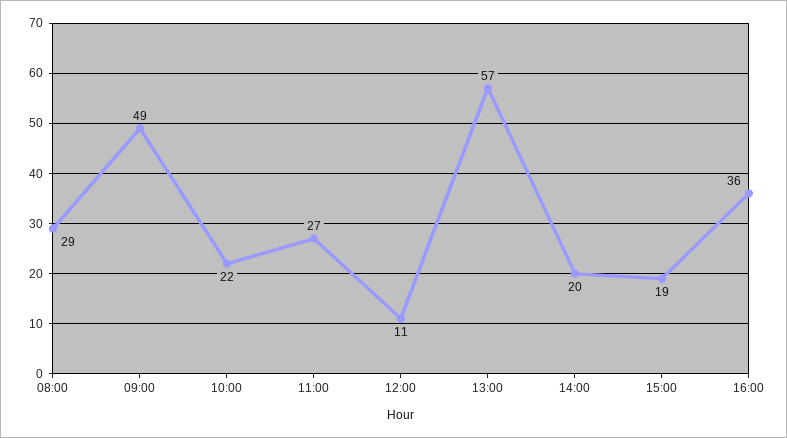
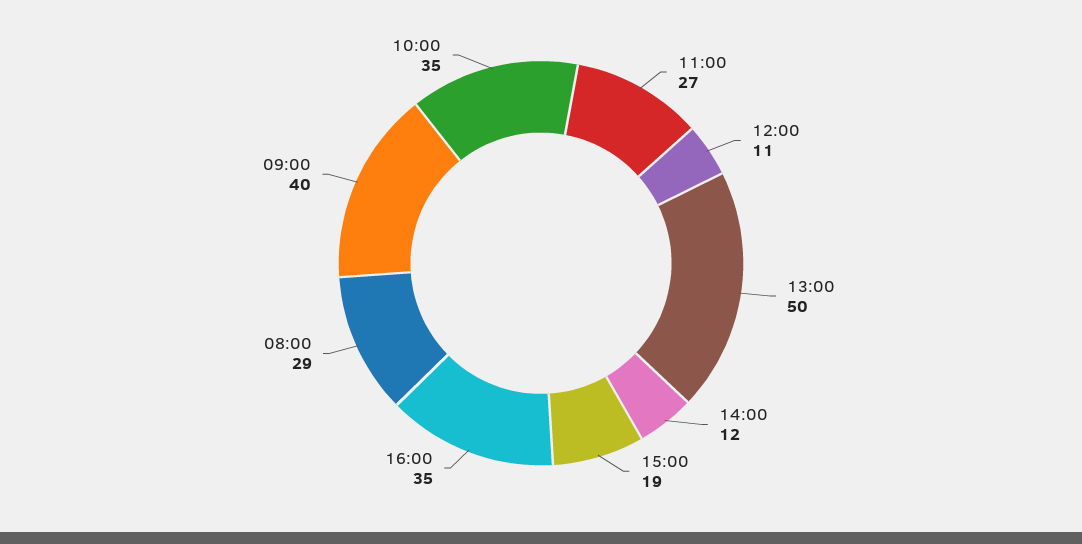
09:00: 49 -> 40
10:00: 22 -> 35
13:00: 57 -> 50
14:00: 20 -> 12
16:00: 36 -> 35

